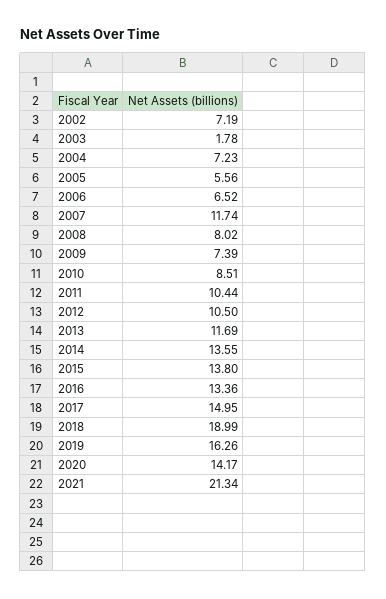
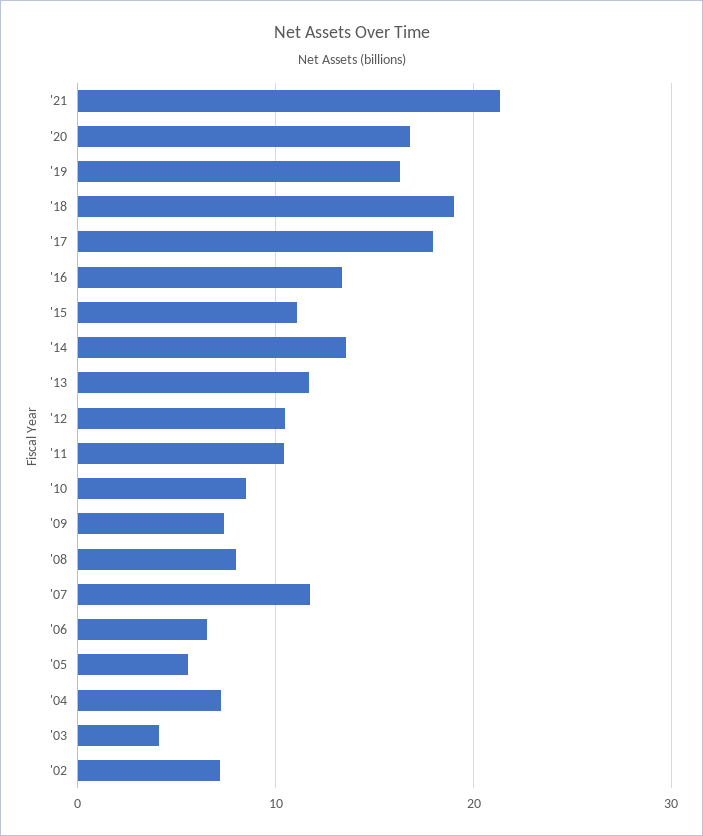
2003: 1.78 -> 4
2015: 13.8 -> 11
2017: 14.95 -> 18
2020: 14.17 -> 17

